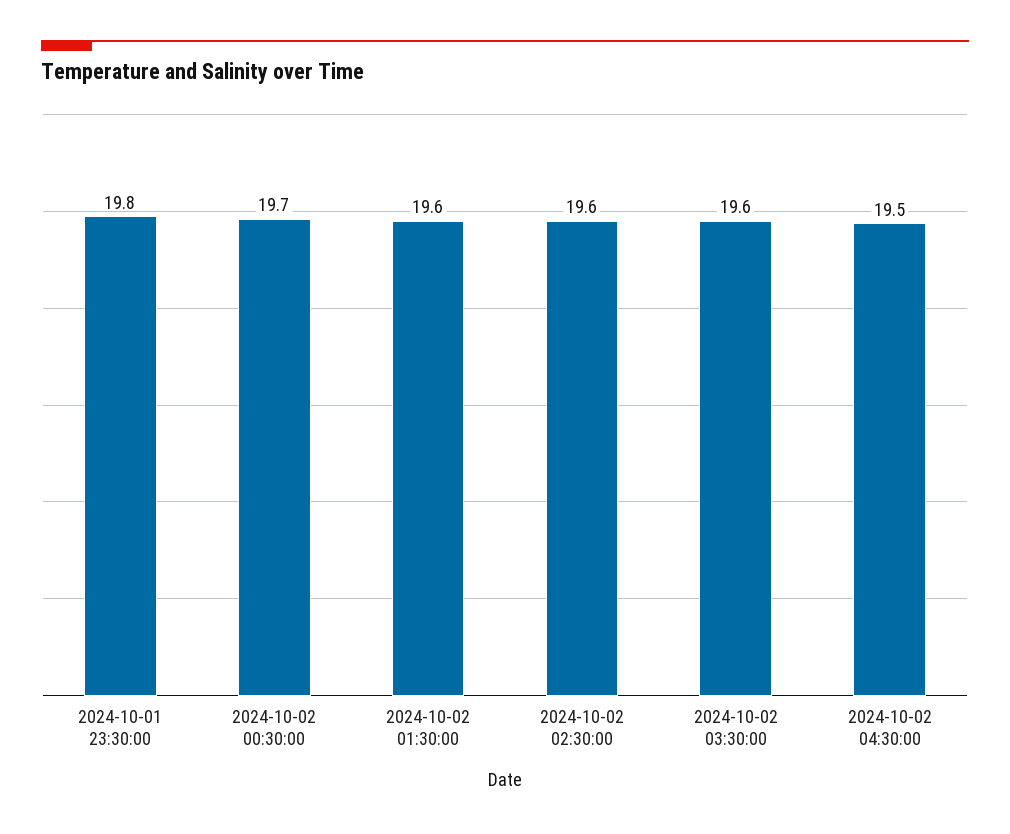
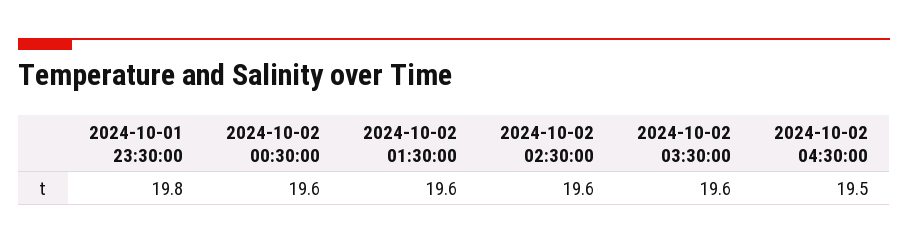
2024-10-02 00:30:00: 19.7 -> 19.6

